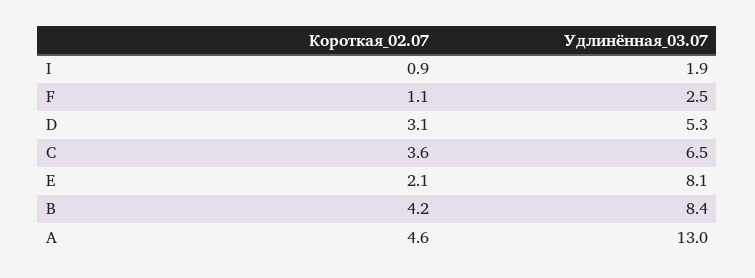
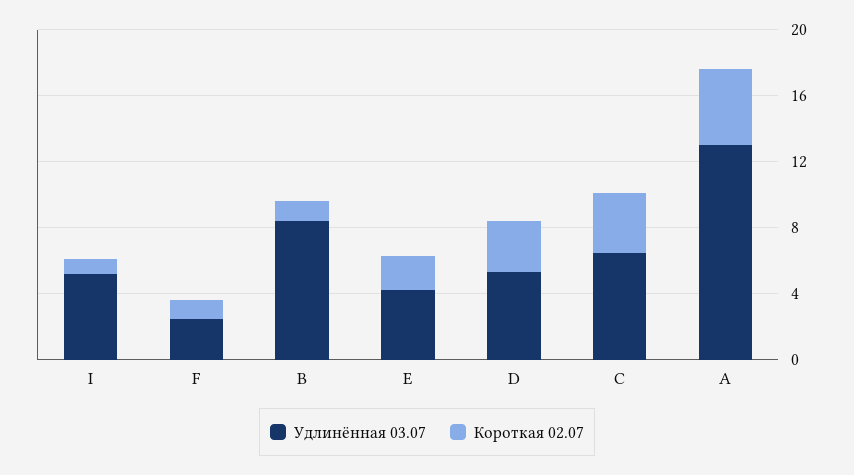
Удлинённая_03.07, I: 1.9 -> 5
Удлинённая_03.07, E: 8.1 -> 4
Короткая_02.07, B: 4.2 -> 1

